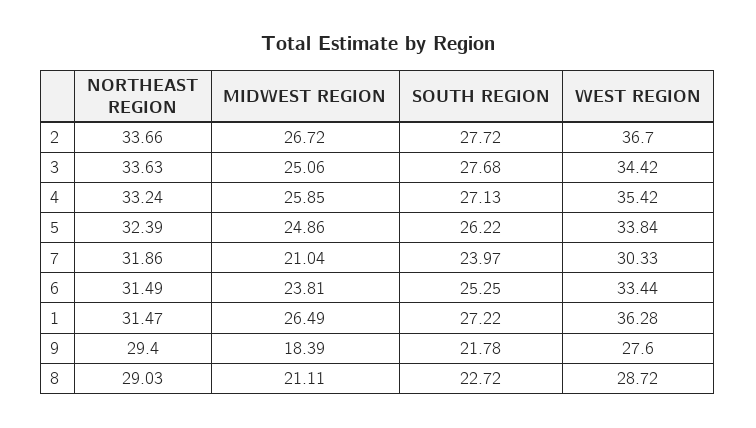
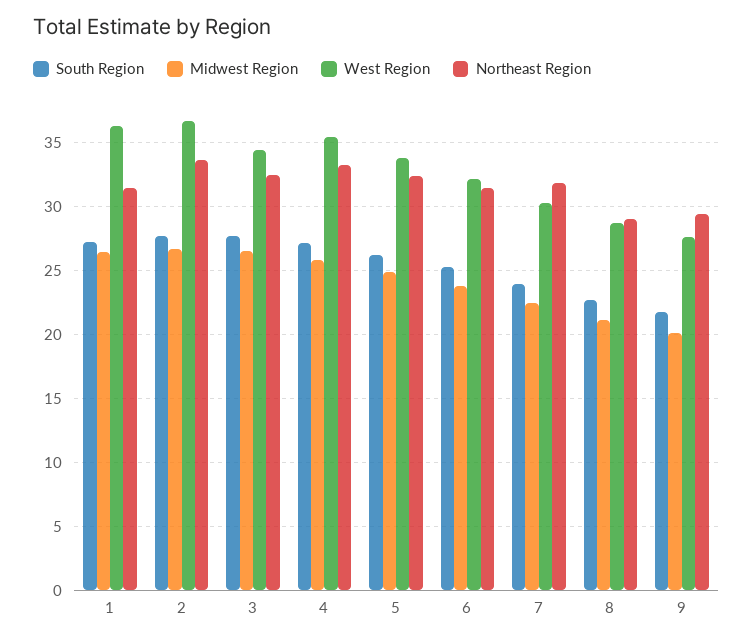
NORTHEAST REGION, 3: 33.63 -> 32.5
MIDWEST REGION, 3: 25.06 -> 26.5
MIDWEST REGION, 7: 21.04 -> 22.5
WEST REGION, 6: 33.44 -> 32
MIDWEST REGION, 9: 18.39 -> 20

